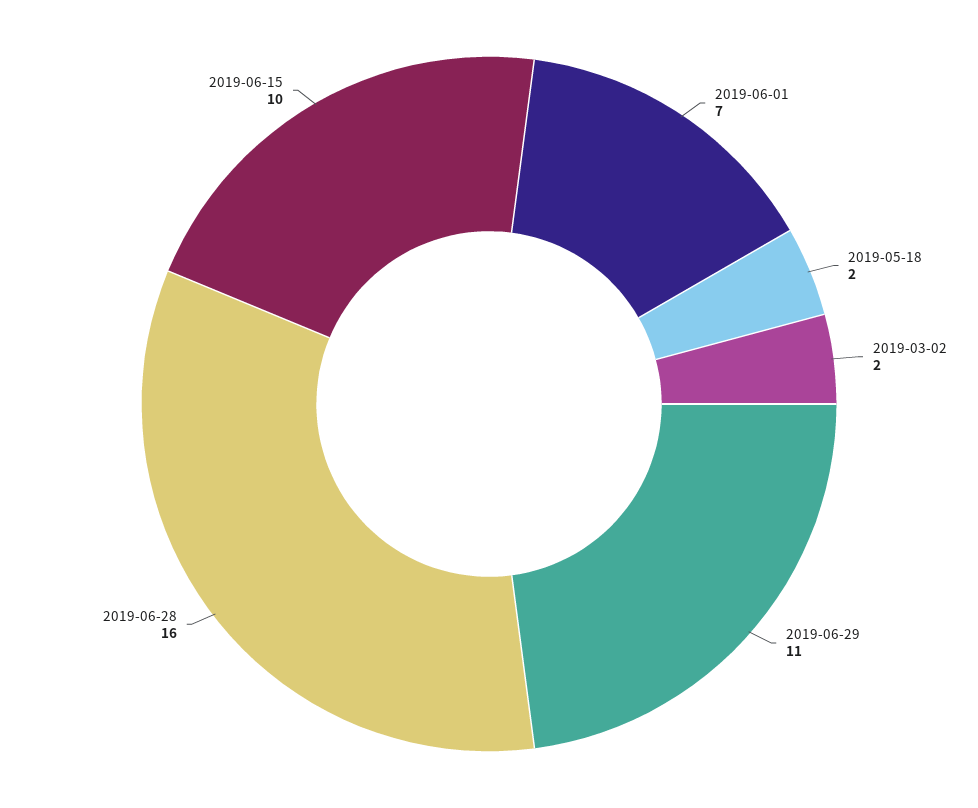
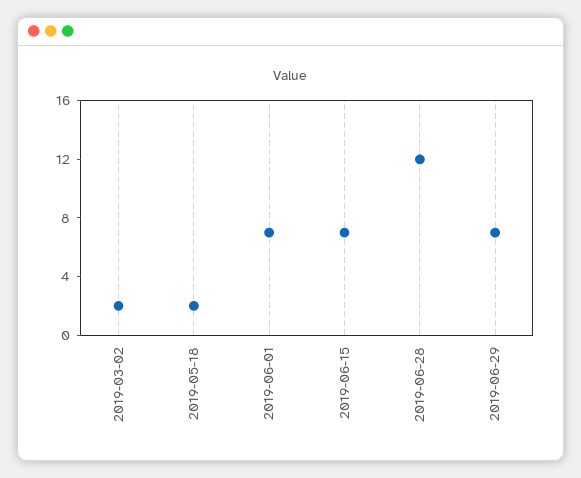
2019-06-29: 11 -> 7
2019-06-28: 16 -> 12
2019-06-15: 10 -> 7

